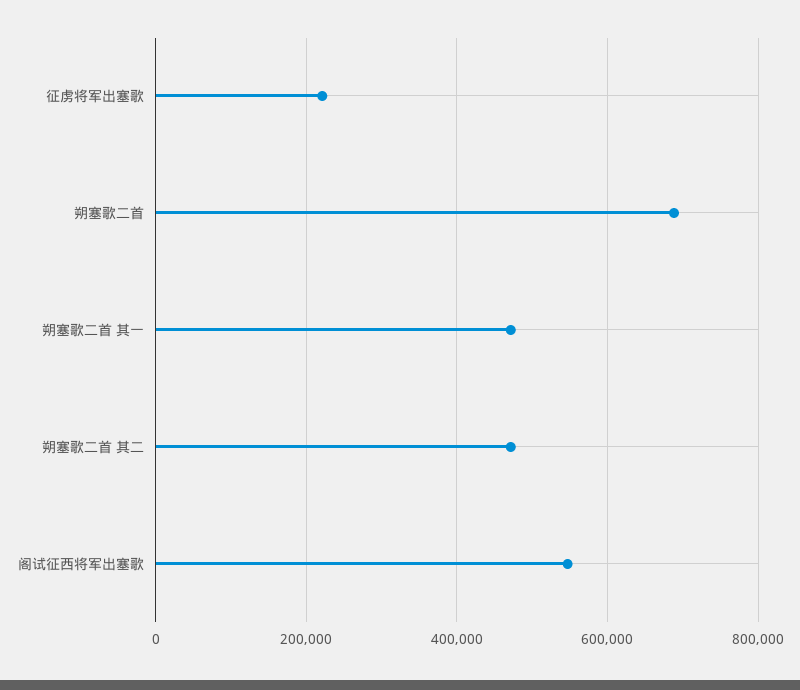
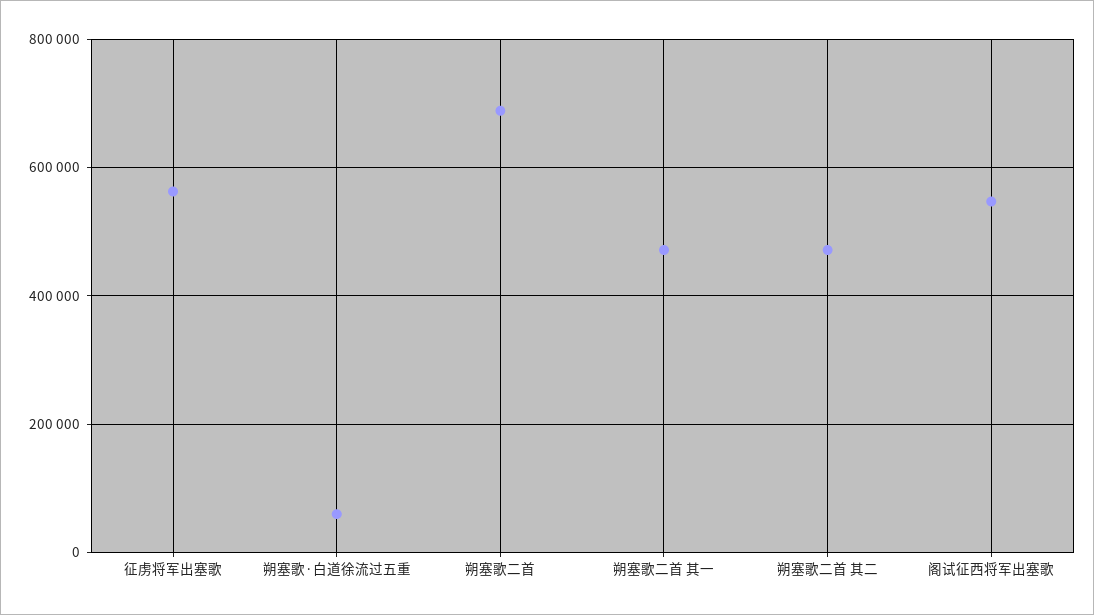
征虏将军出塞歌: 220000 -> 560000
朔塞歌·白道徐流过五重: none -> 60000

